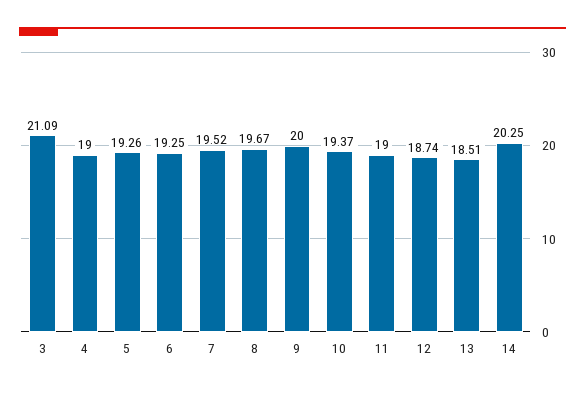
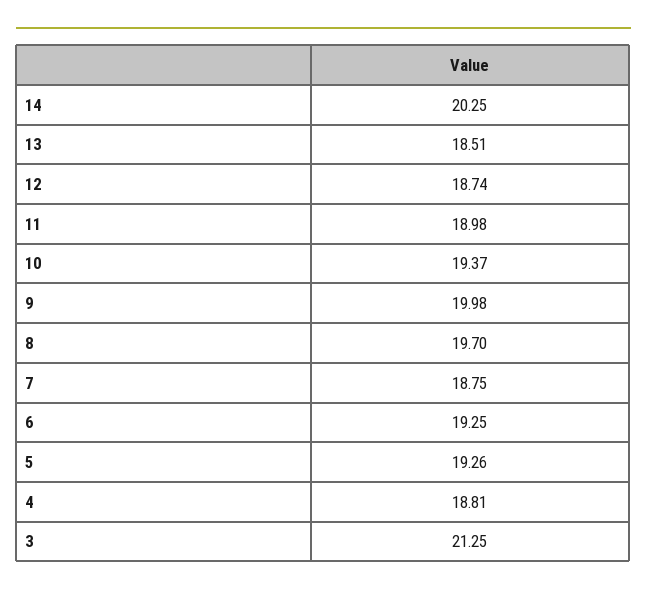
3: 21.09 -> 21.25
4: 19 -> 18.81
7: 19.52 -> 18.75
8: 19.67 -> 19.7
9: 20 -> 19.98
11: 19 -> 18.98

